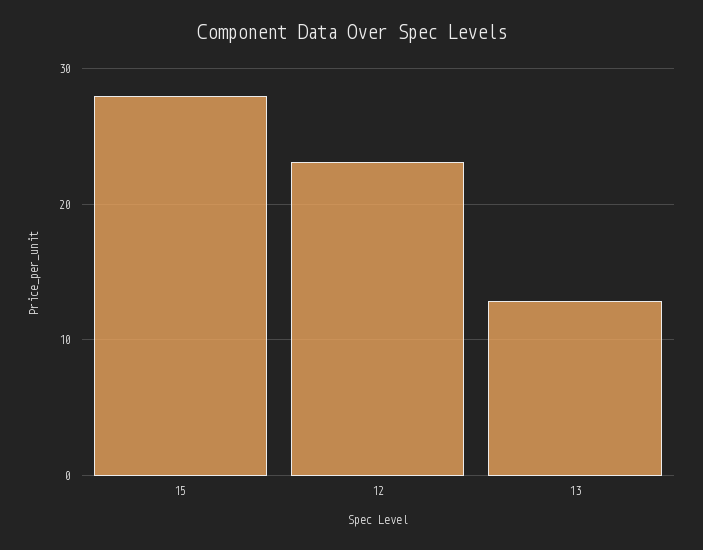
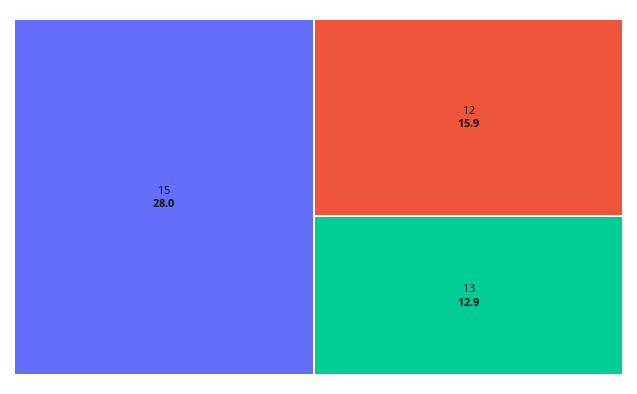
12: 23 -> 15.9

